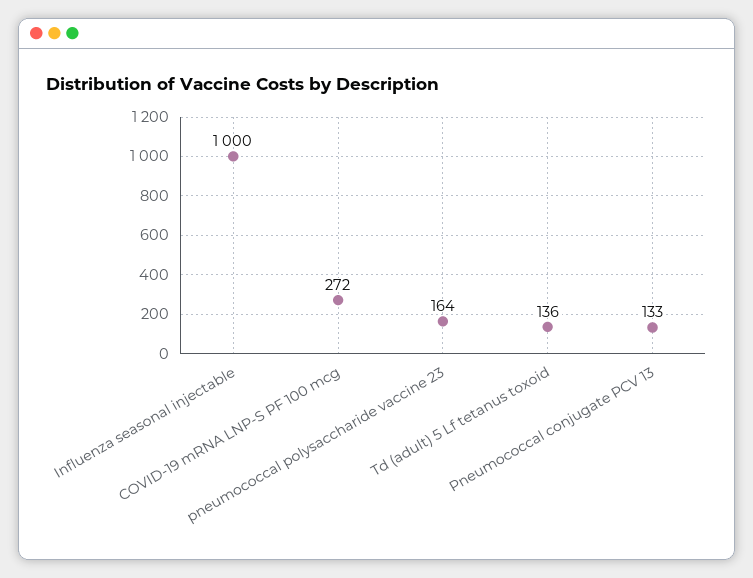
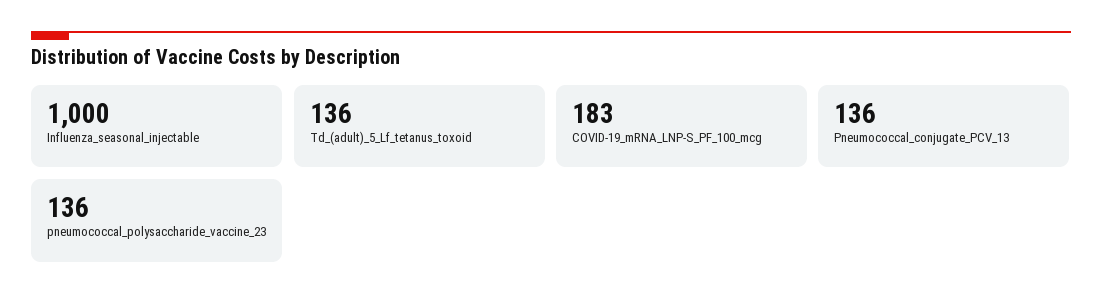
COVID-19 mRNA LNP-S PF 100 mcg: 272 -> 183
pneumococcal polysaccharide vaccine 23: 164 -> 136
Pneumococcal conjugate PCV 13: 133 -> 136

